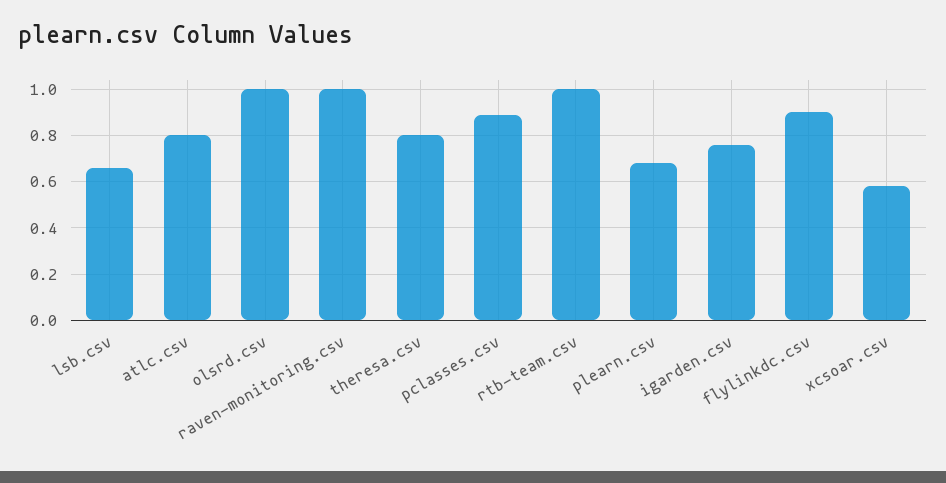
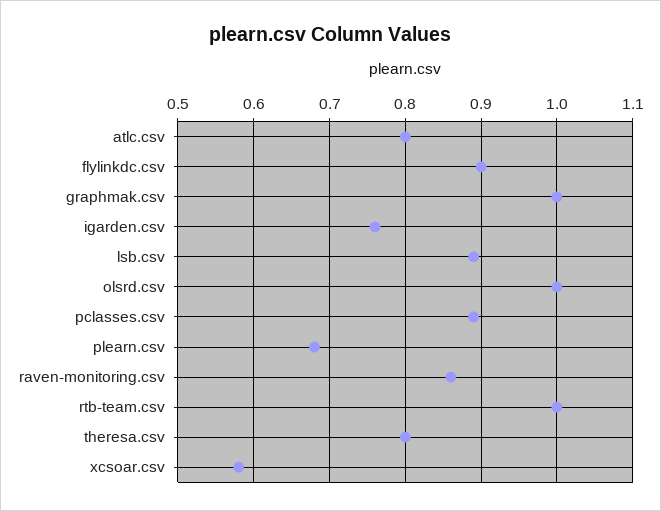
lsb.csv: 0.65 -> 0.89
raven-monitoring.csv: 1 -> 0.86
graphmak.csv: none -> 1

